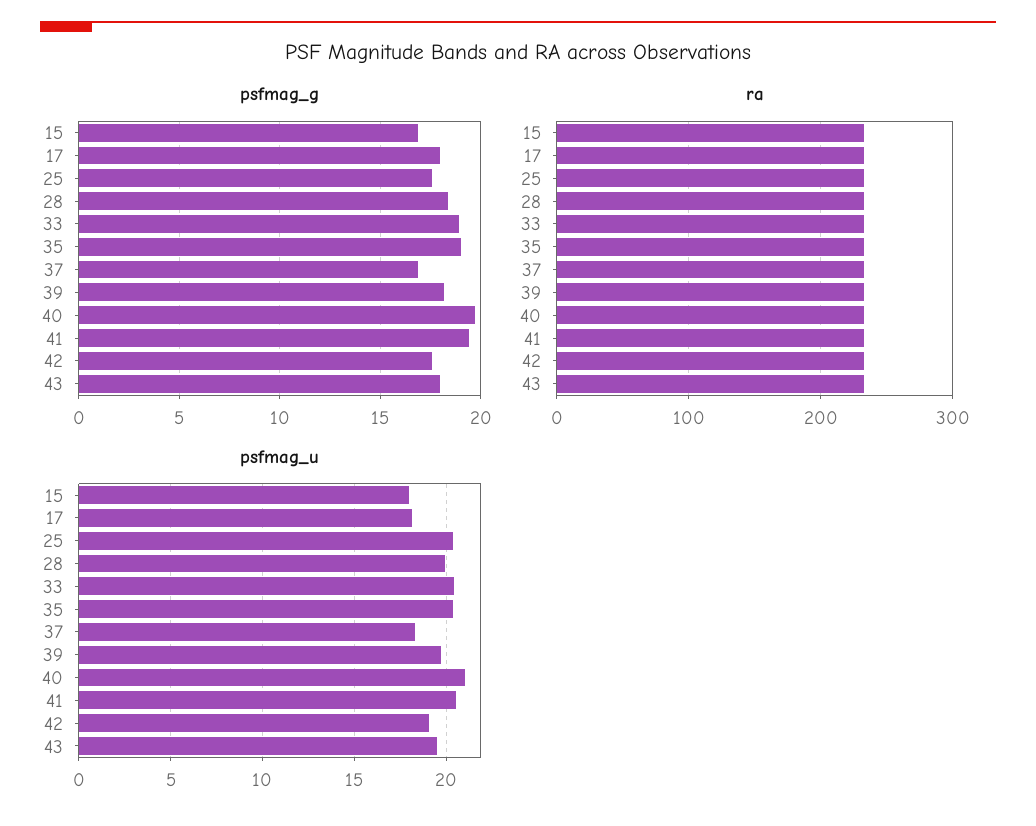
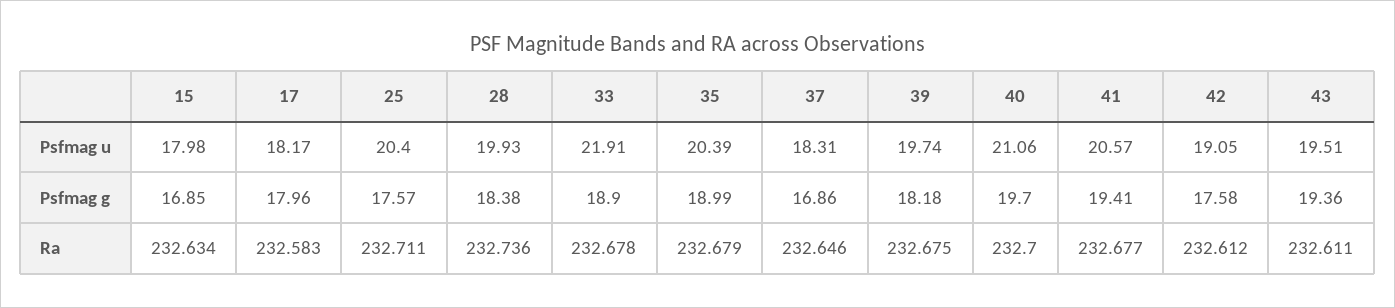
psfmag_g, 43: 18 -> 19.36
psfmag_u, 33: 20.5 -> 21.91

